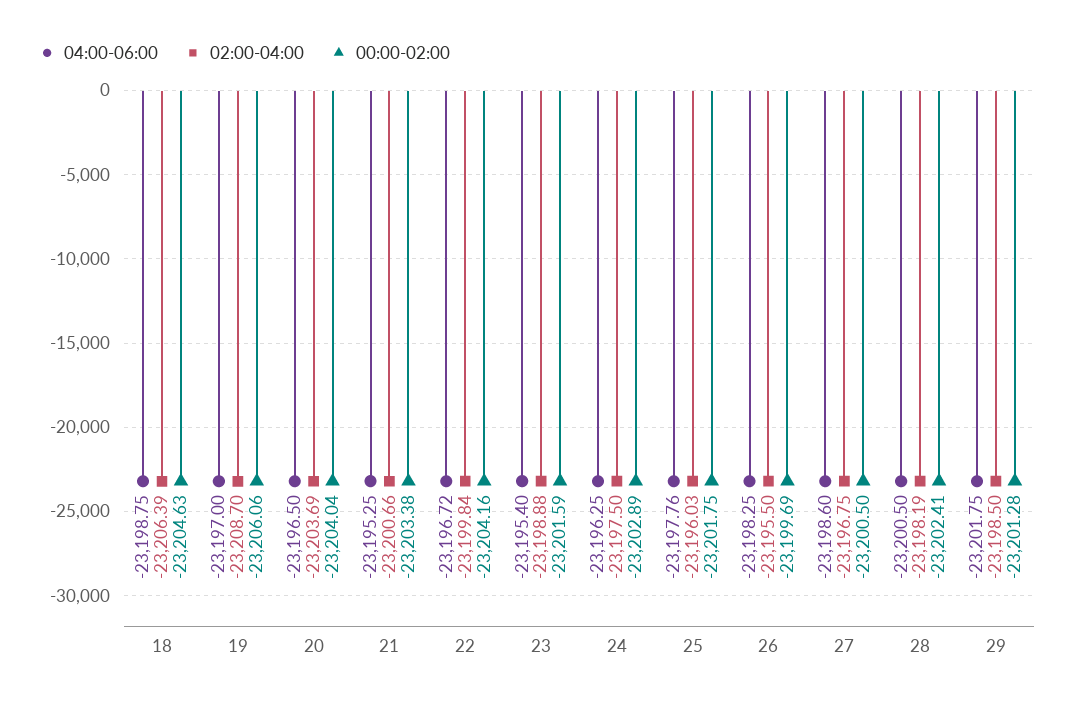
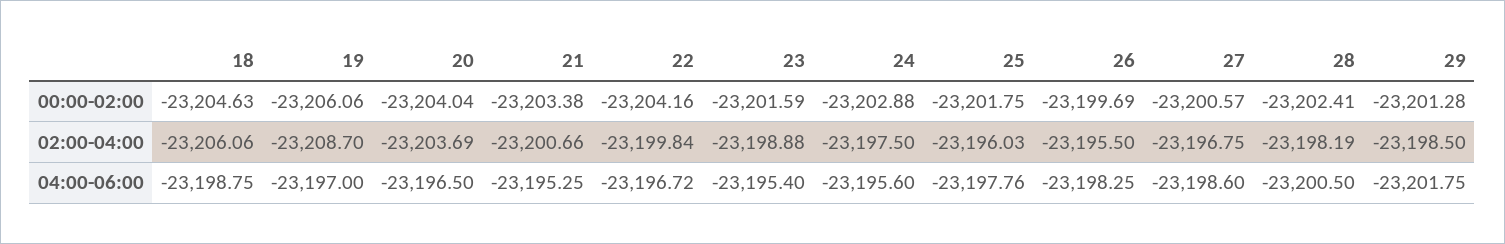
02:00-04:00, 18: -23206.39 -> -23206.06
04:00-06:00, 24: -23196.25 -> -23195.6
00:00-02:00, 24: -23202.89 -> -23202.88
00:00-02:00, 27: -23200.5 -> -23200.57

